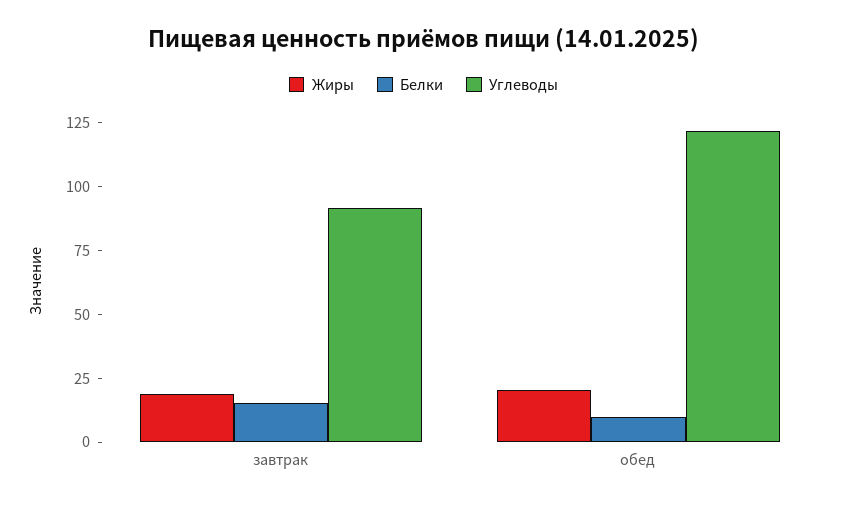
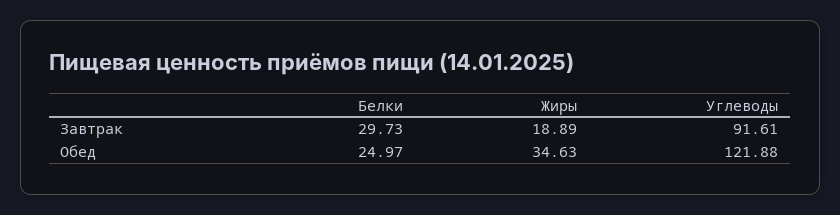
Белки, завтрак: 15 -> 29.73
Жиры, обед: 20 -> 34.63
Белки, обед: 10 -> 24.97

